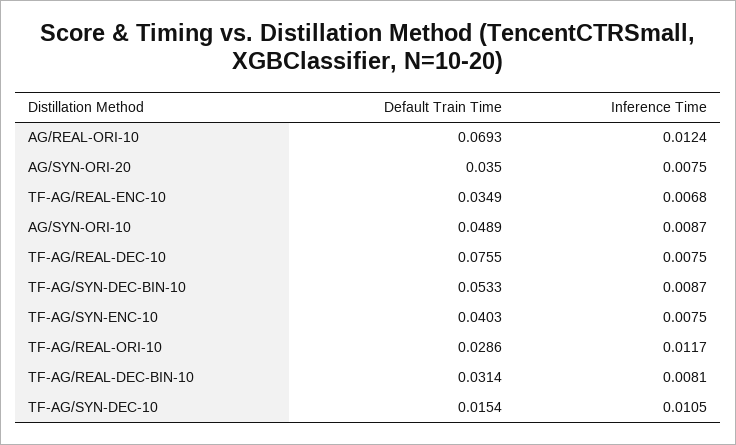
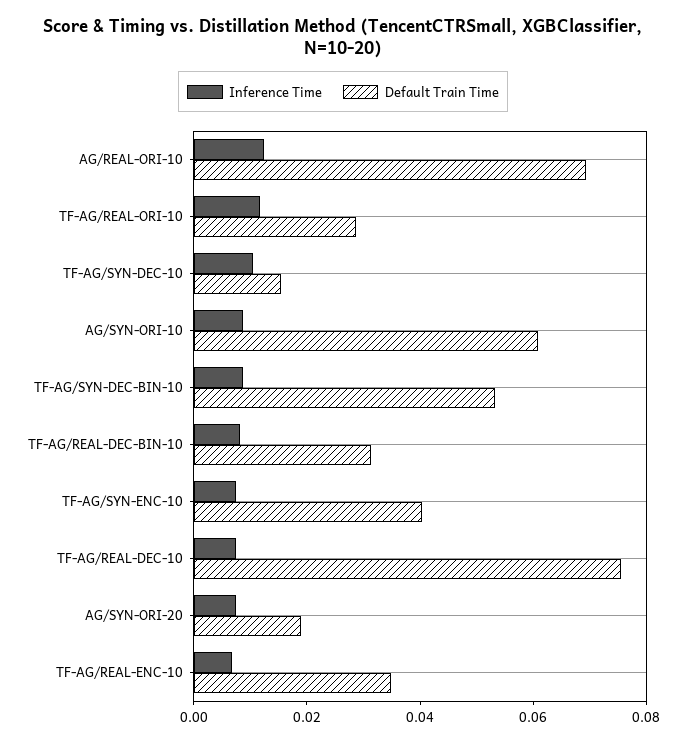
Default Train Time, AG/SYN-ORI-20: 0.035 -> 0.02
Default Train Time, AG/SYN-ORI-10: 0.0489 -> 0.06

